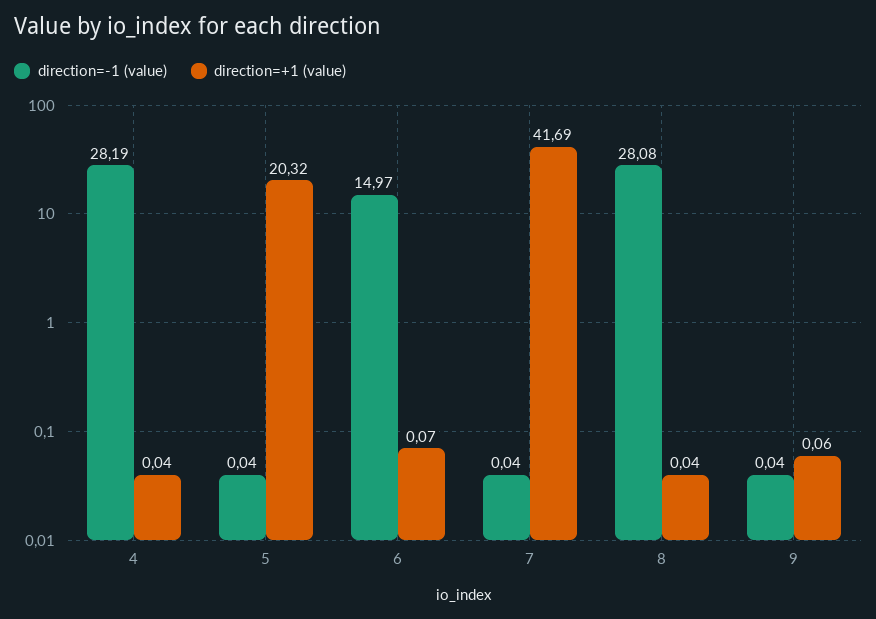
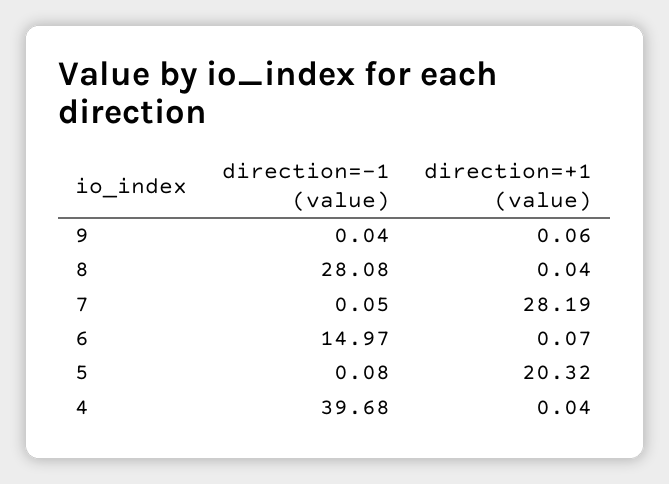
direction=-1 (value), 4: 28.19 -> 39.68
direction=-1 (value), 5: 0.04 -> 0.08
direction=-1 (value), 7: 0.04 -> 0.05
direction=+1 (value), 7: 41.69 -> 28.19

